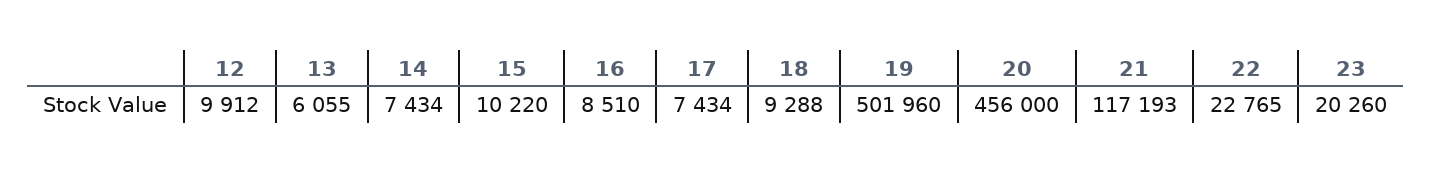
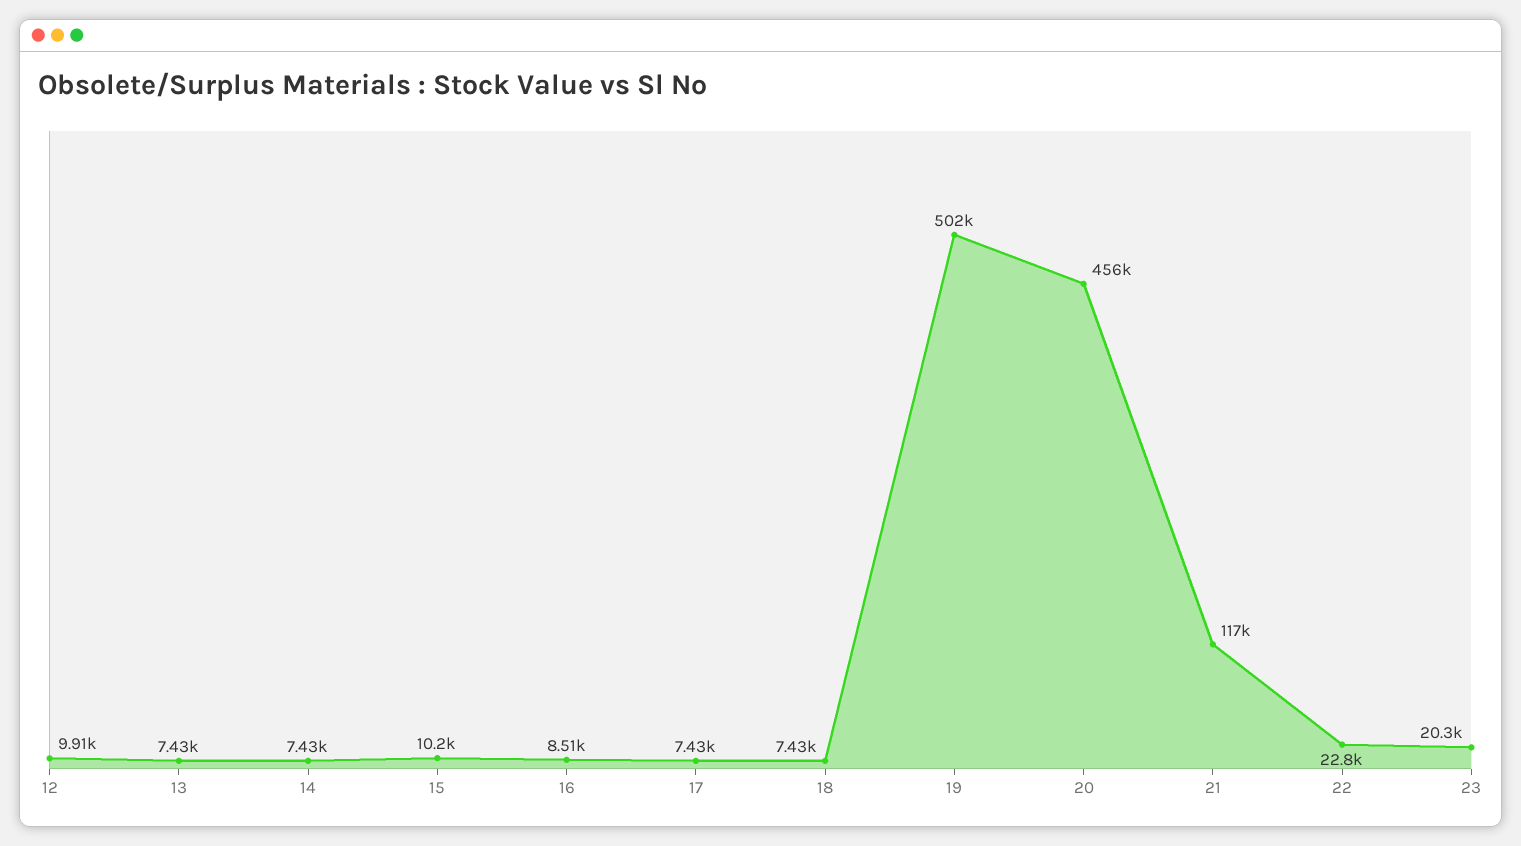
13: 6055 -> 7430
18: 9288 -> 7430

